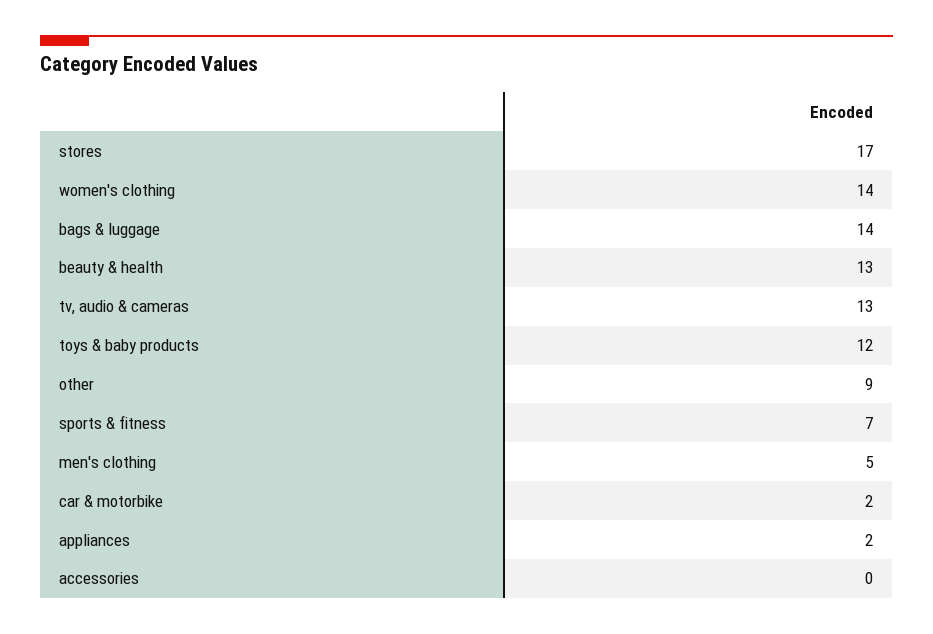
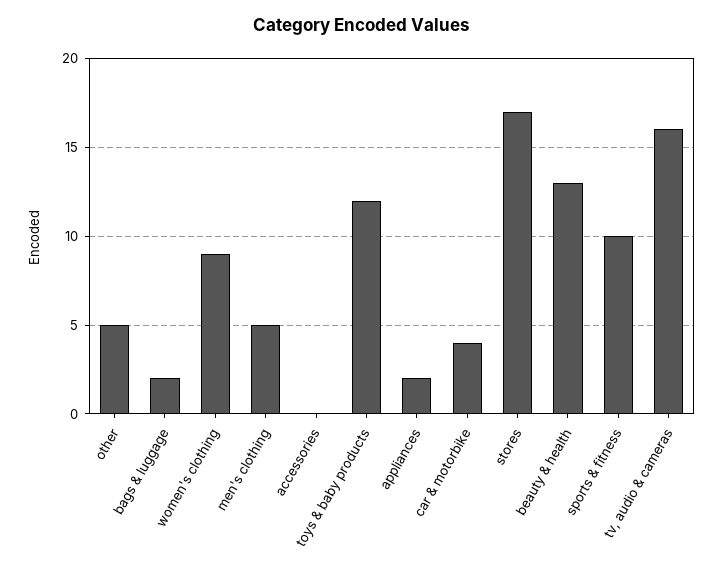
women's clothing: 14 -> 9
bags & luggage: 14 -> 2
tv, audio & cameras: 13 -> 16
other: 9 -> 5
sports & fitness: 7 -> 10
car & motorbike: 2 -> 4

